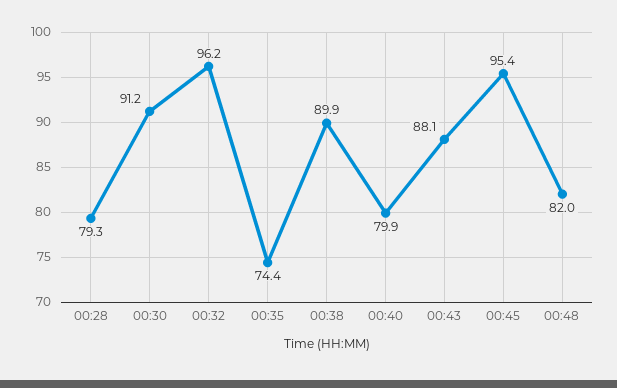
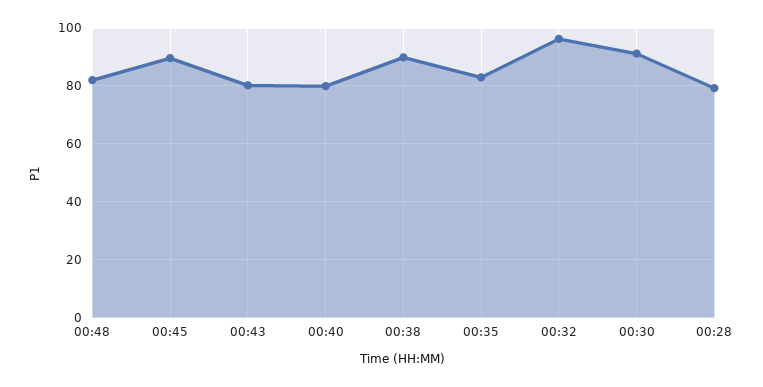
00:35: 74.4 -> 82.5
00:43: 88.1 -> 80
00:45: 95.4 -> 90

